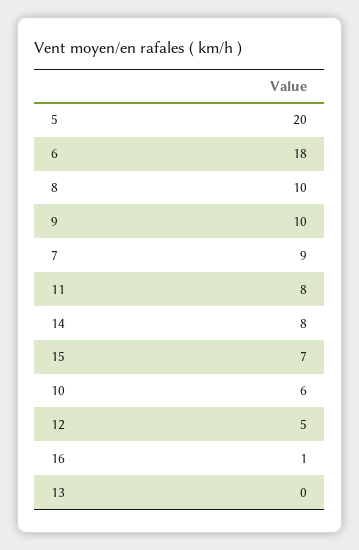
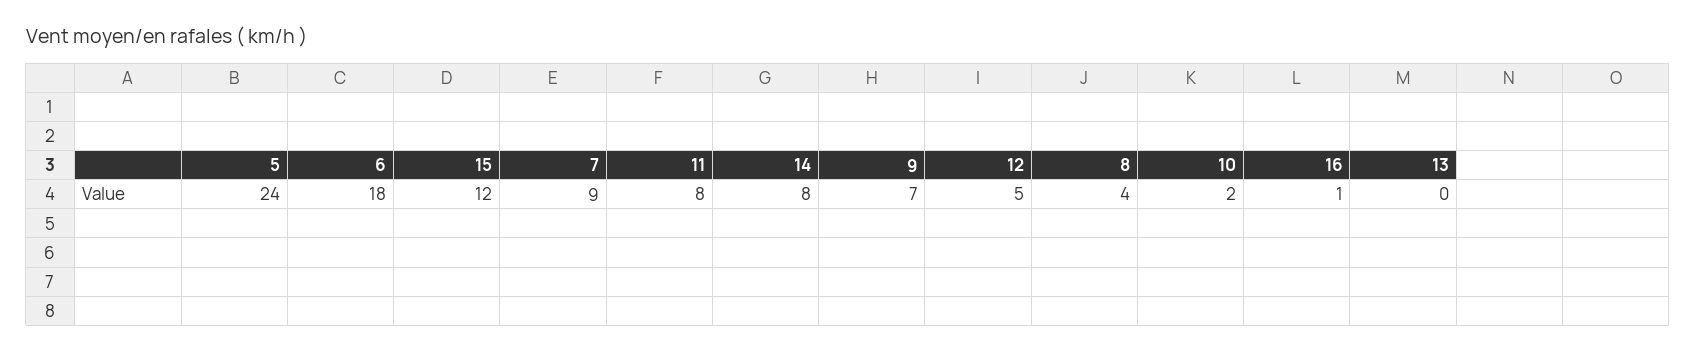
5: 20 -> 24
8: 10 -> 4
9: 10 -> 7
15: 7 -> 12
10: 6 -> 2

